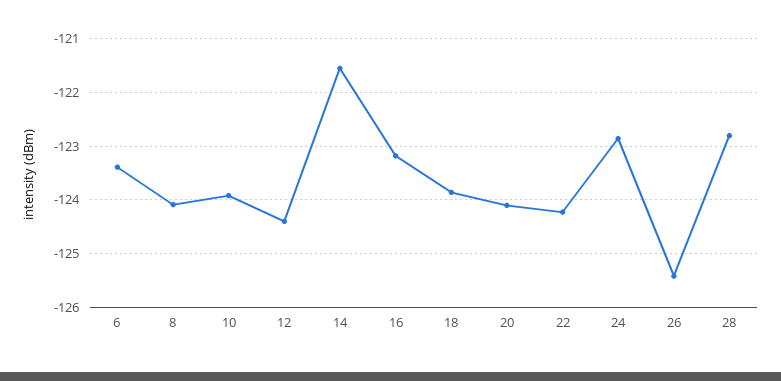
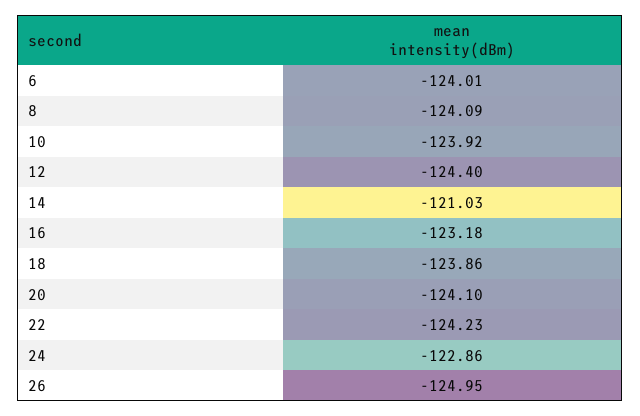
6: -123.4 -> -124.01
14: -121.6 -> -121.03
26: -125.4 -> -124.95
28: -122.8 -> none

